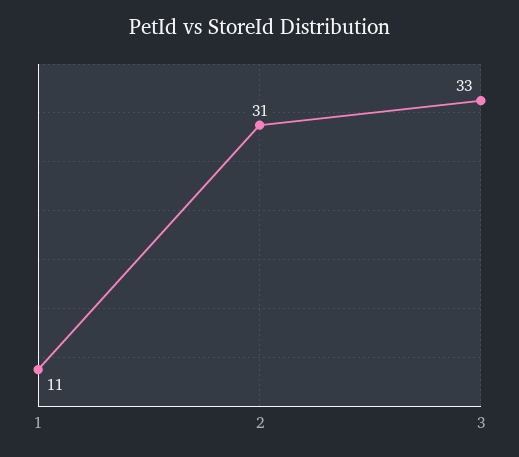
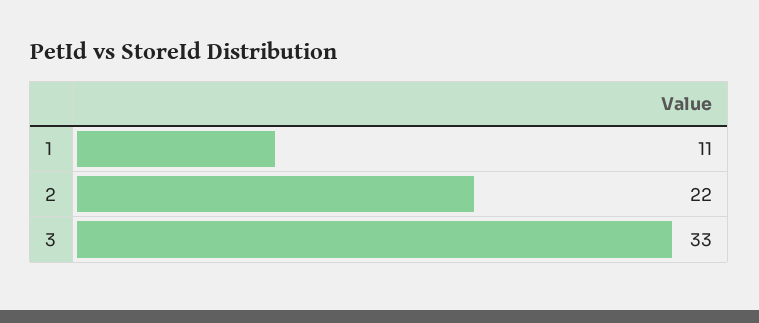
2: 31 -> 22

